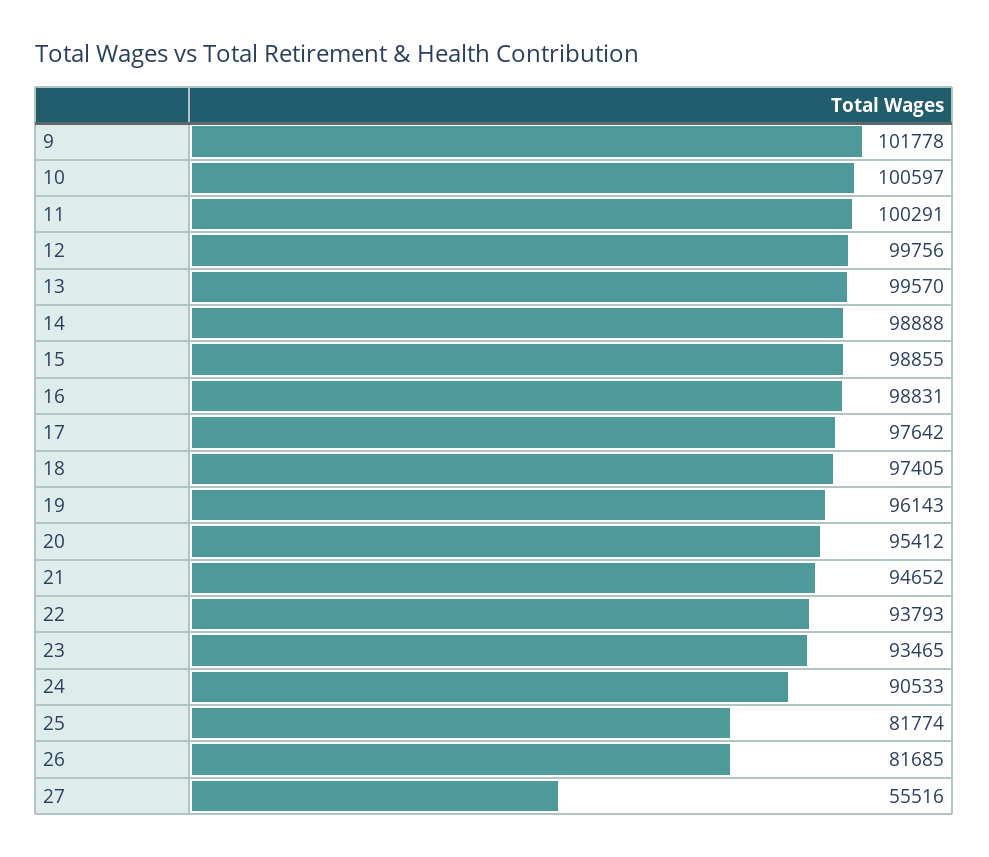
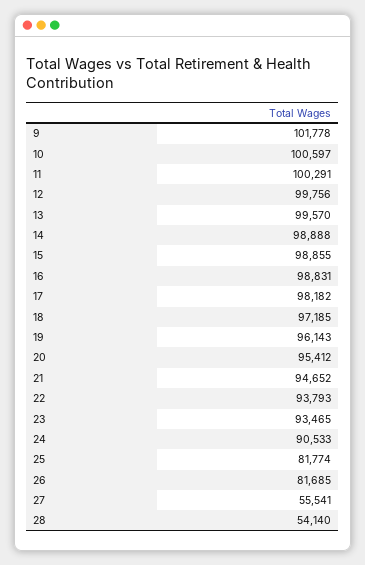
17: 97642 -> 98182
18: 97405 -> 97185
27: 55516 -> 55541
28: none -> 54140

